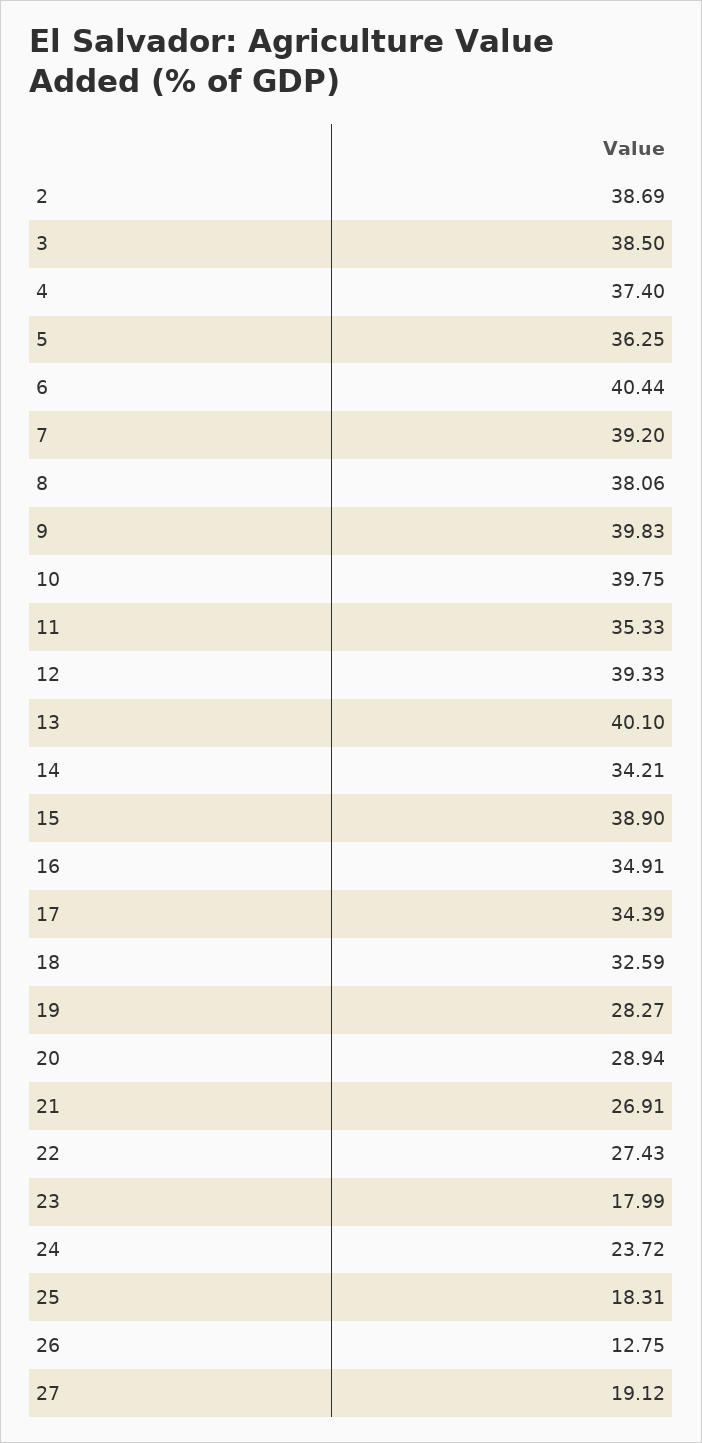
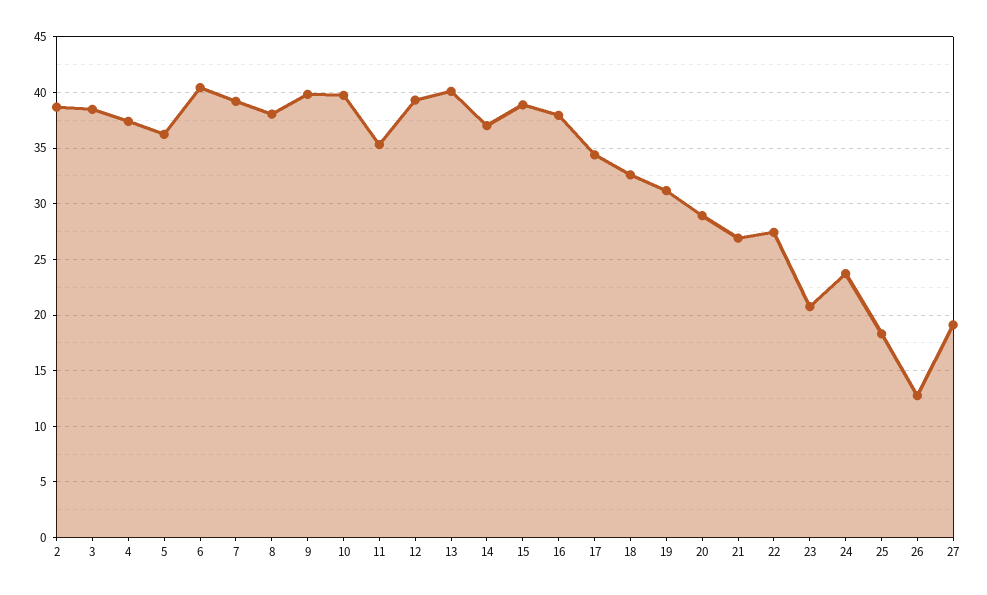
14: 34.21 -> 37
16: 34.91 -> 38
19: 28.27 -> 31
23: 17.99 -> 21

